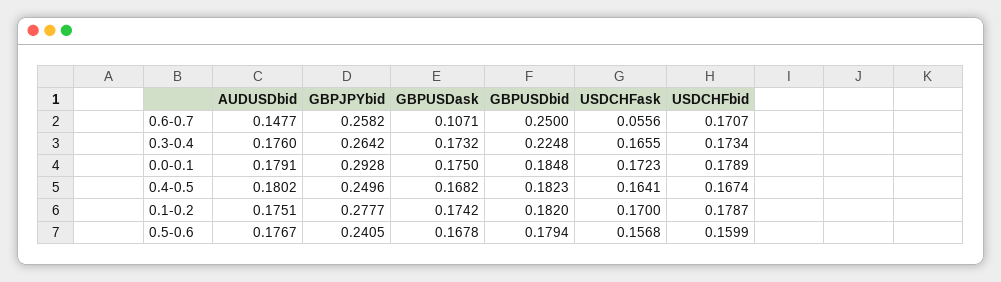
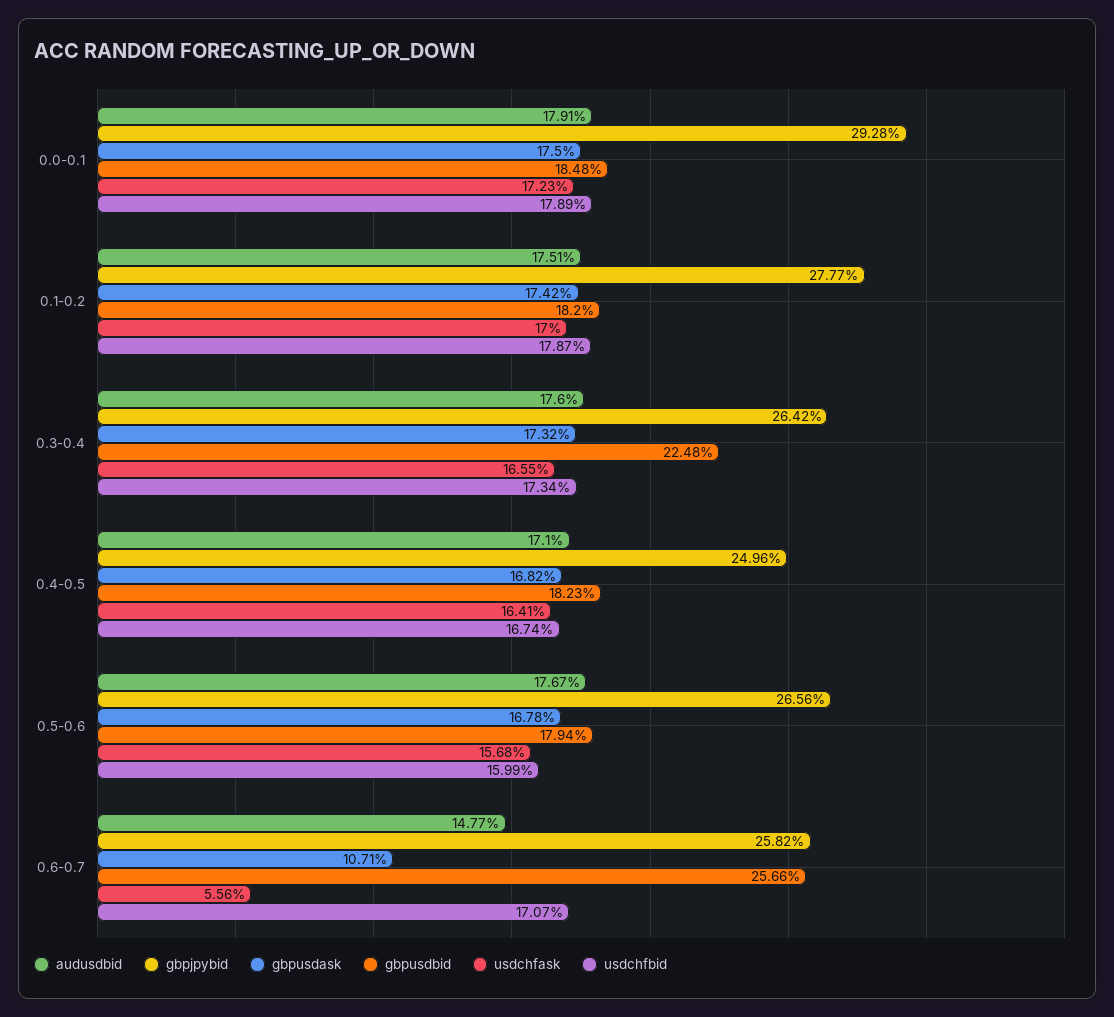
GBPUSDbid, 0.6-0.7: 0.25 -> 0.2566
AUDUSDbid, 0.4-0.5: 0.1802 -> 0.171
GBPJPYbid, 0.5-0.6: 0.2405 -> 0.2656

